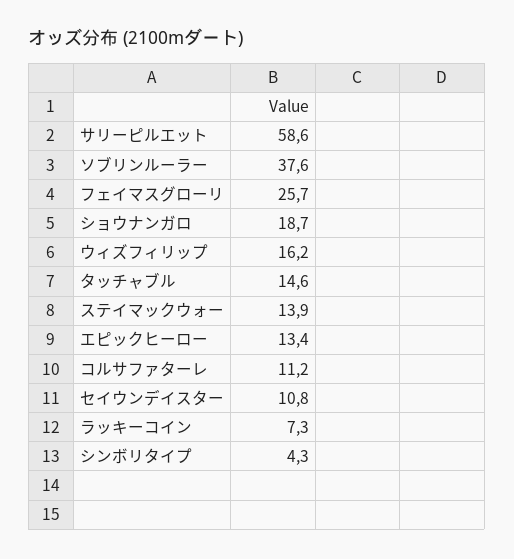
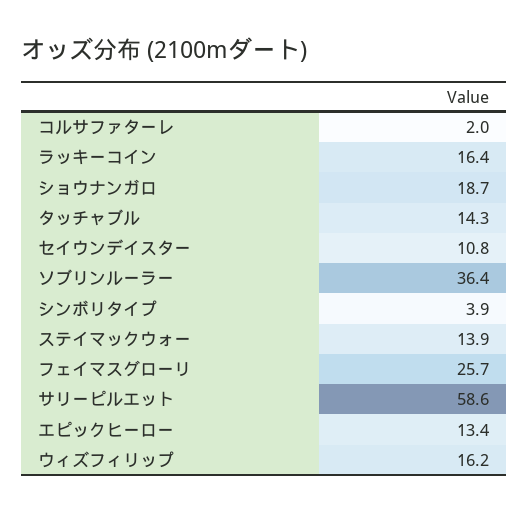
ソブリンルーラー: 37.6 -> 36.4
タッチャブル: 14.6 -> 14.3
コルサファターレ: 11.2 -> 2
ラッキーコイン: 7.3 -> 16.4
シンボリタイプ: 4.3 -> 3.9

